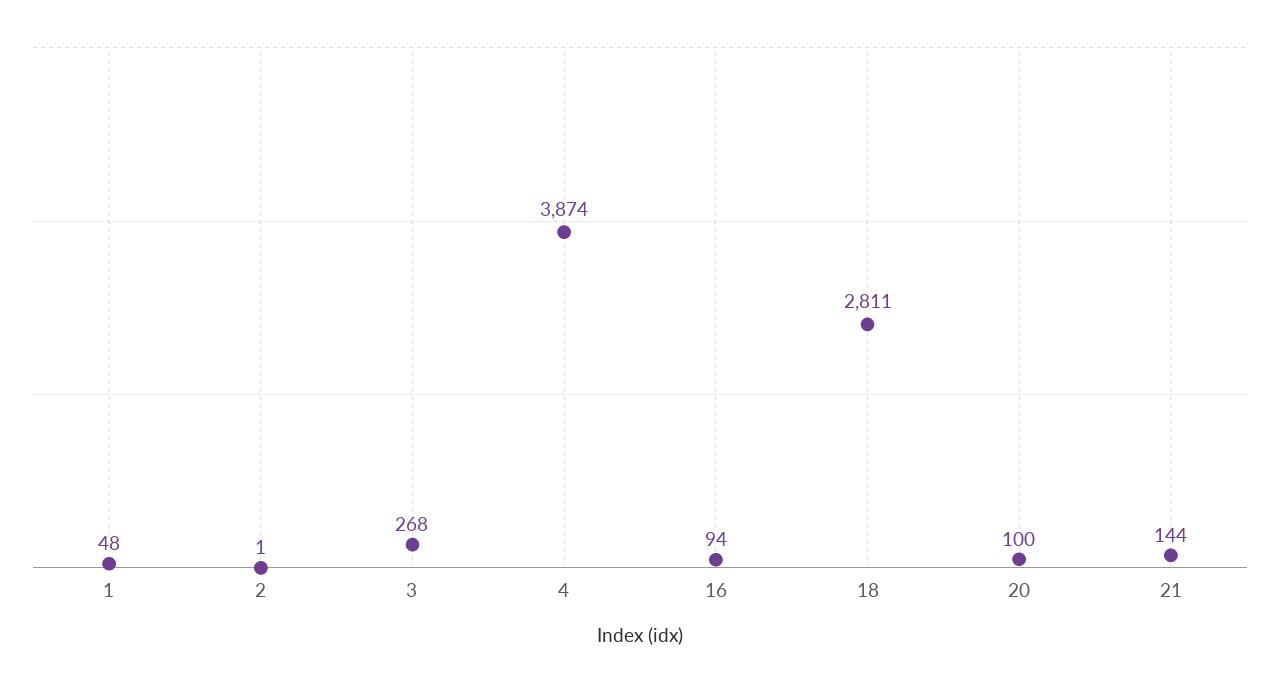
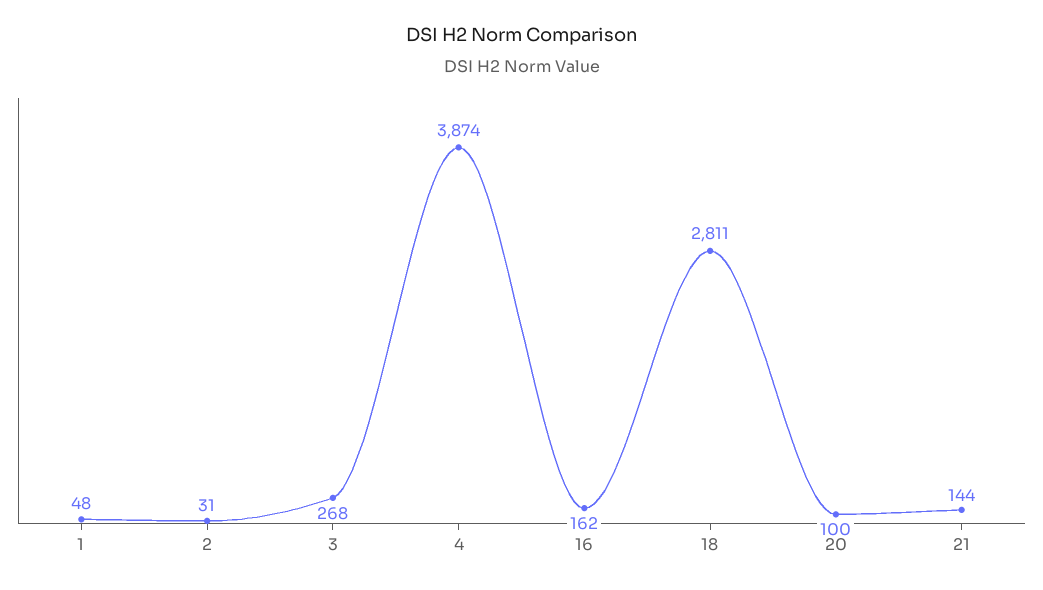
2: 1 -> 31
16: 94 -> 162

